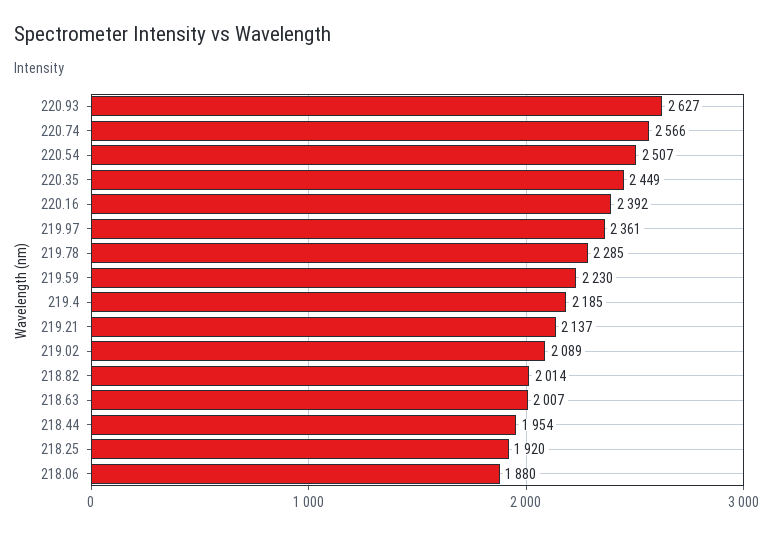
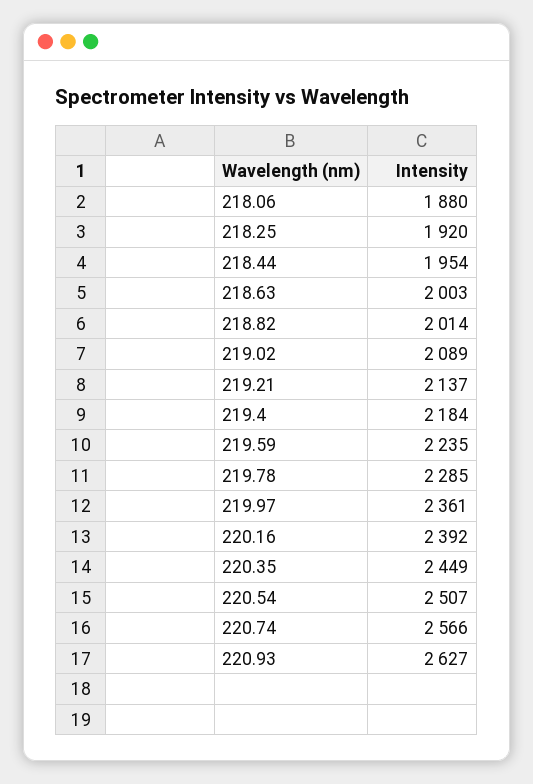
219.59: 2230 -> 2235
219.4: 2185 -> 2184
218.63: 2007 -> 2003

